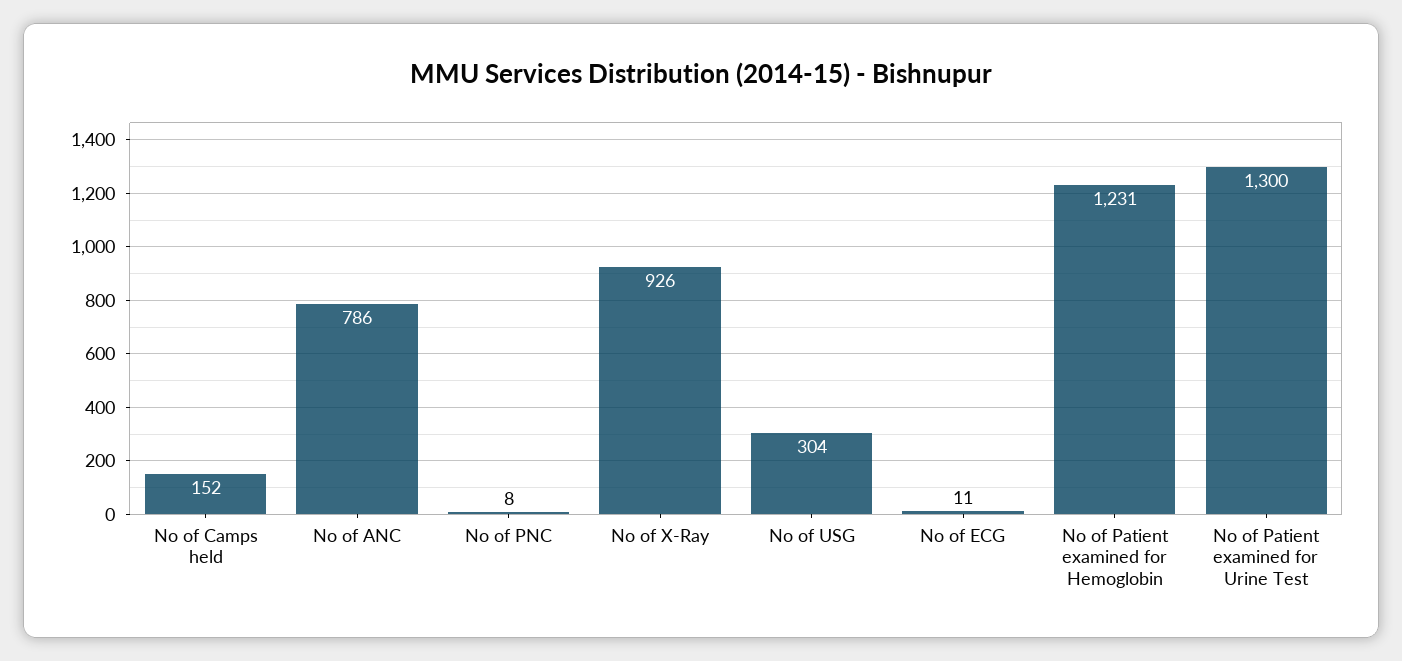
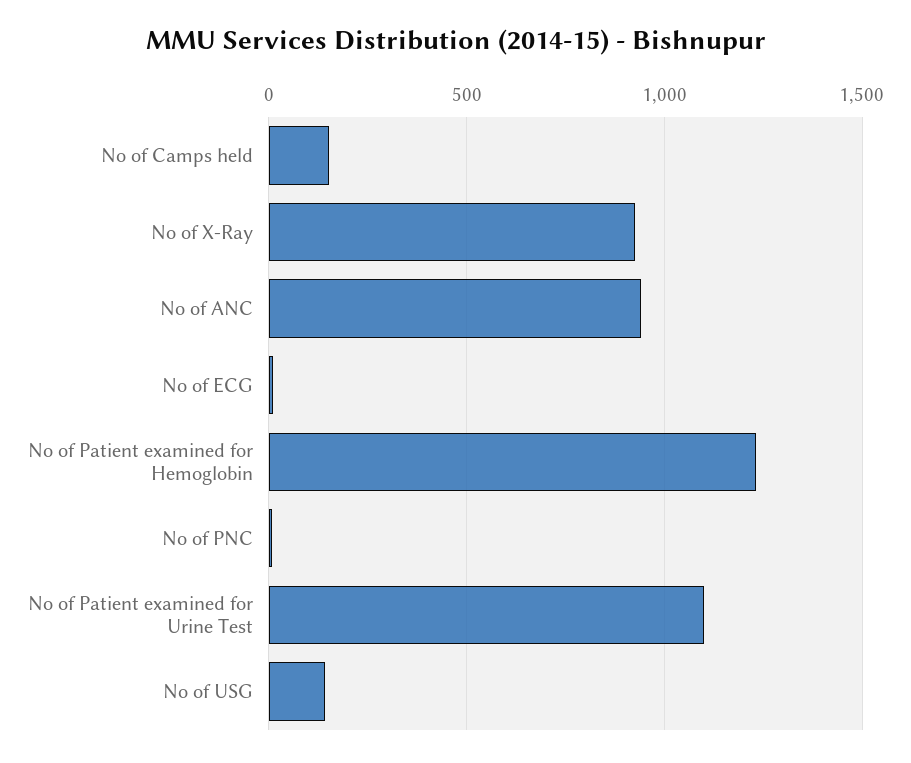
No of ANC: 786 -> 950
No of USG: 304 -> 150
No of Patient examined for Urine Test: 1300 -> 1100

